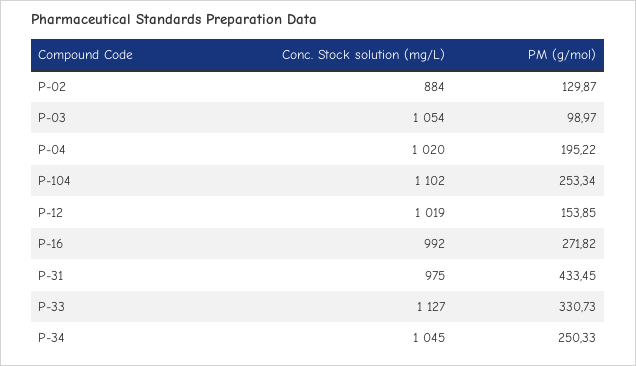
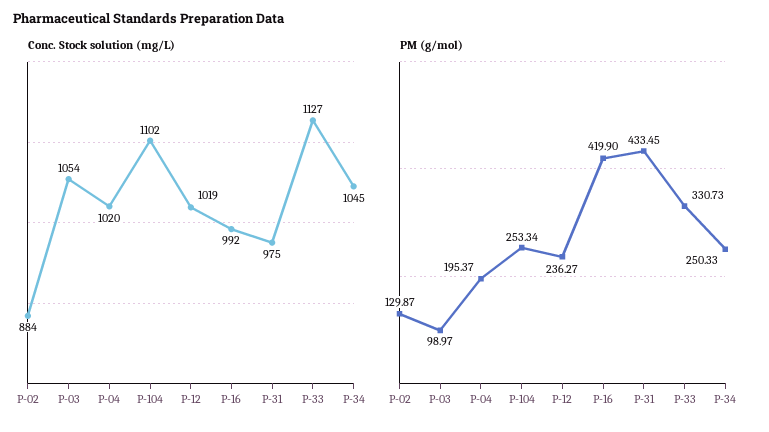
PM (g/mol), P-04: 195.22 -> 195.37
PM (g/mol), P-12: 153.85 -> 236.27
PM (g/mol), P-16: 271.82 -> 419.9

